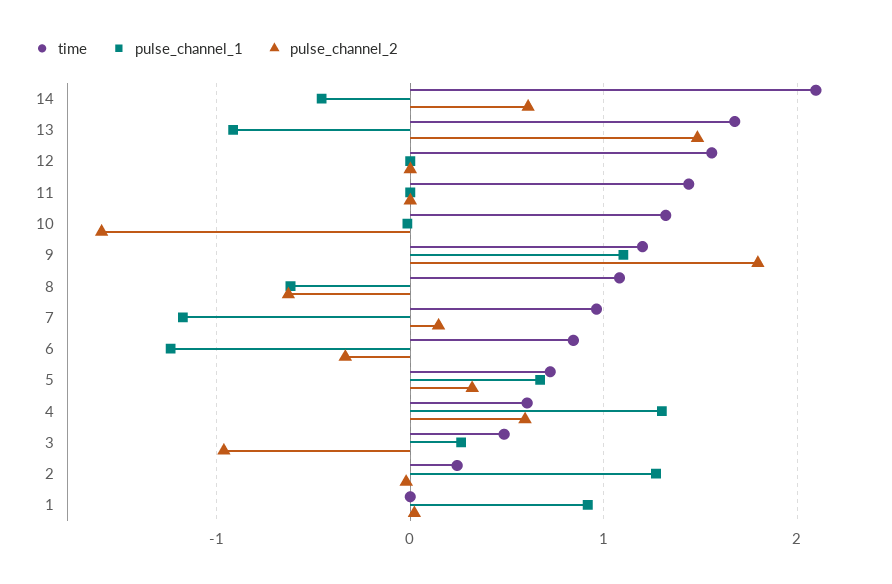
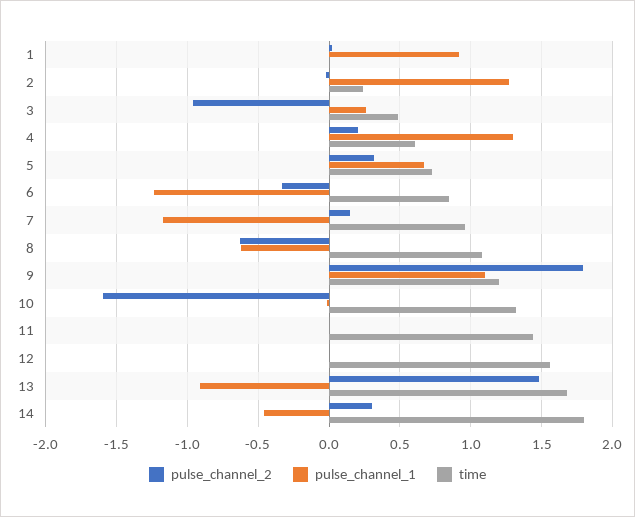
time, 14: 2.1 -> 1.8
pulse_channel_2, 14: 0.6 -> 0.3
pulse_channel_2, 4: 0.6 -> 0.2

